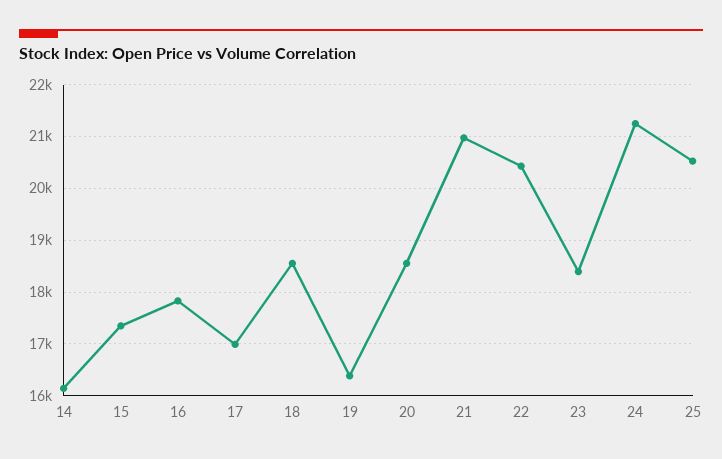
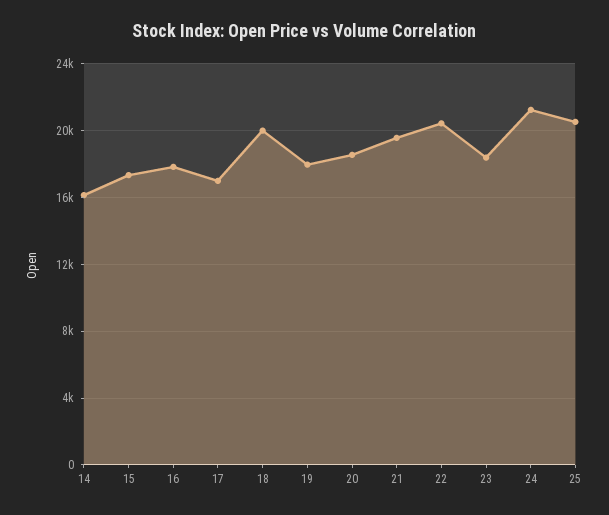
18: 18600 -> 20000
19: 16400 -> 18000
21: 21000 -> 19500

